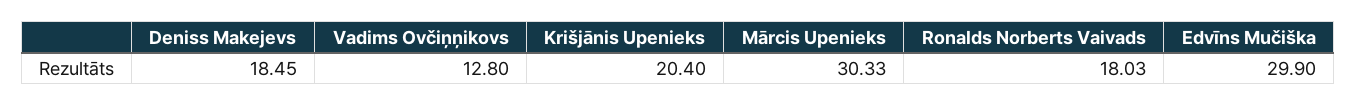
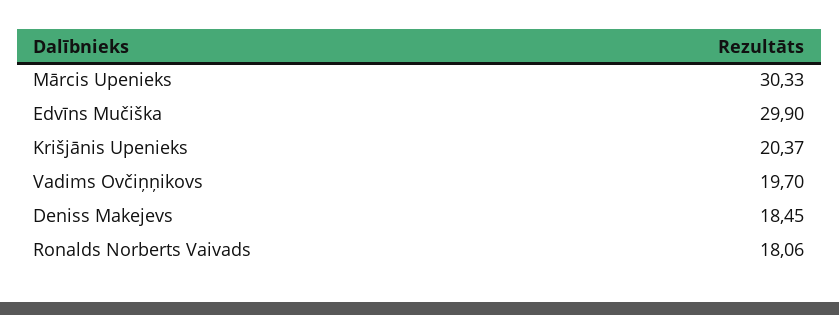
Vadims Ovčiņņikovs: 12.8 -> 19.7
Krišjānis Upenieks: 20.4 -> 20.37
Ronalds Norberts Vaivads: 18.03 -> 18.06

